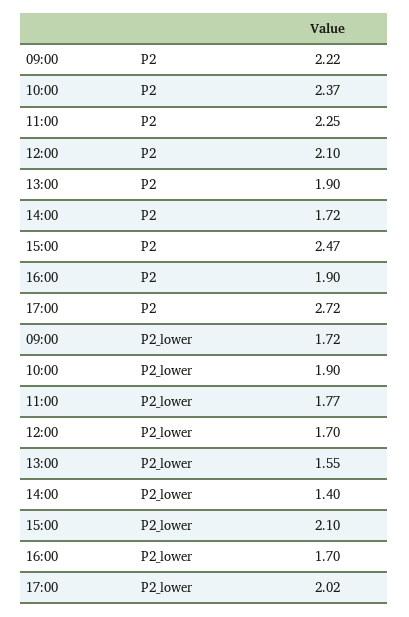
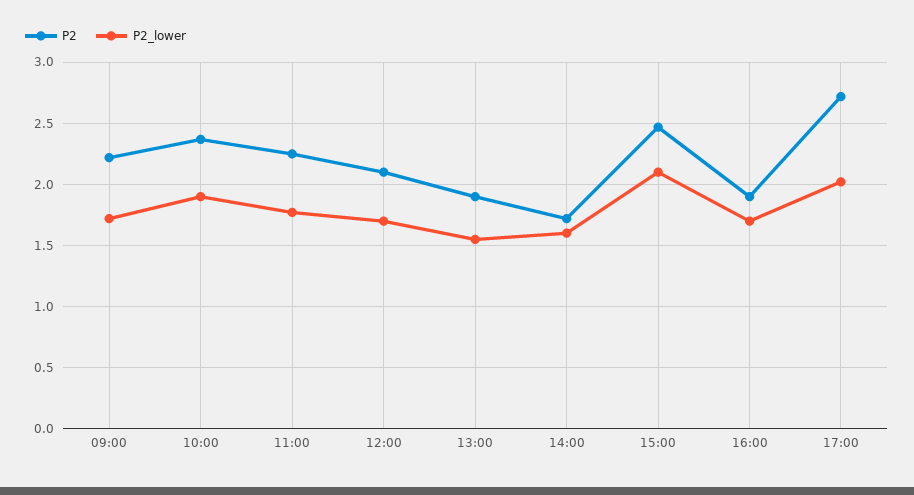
P2_lower, 14:00: 1.4 -> 1.6

